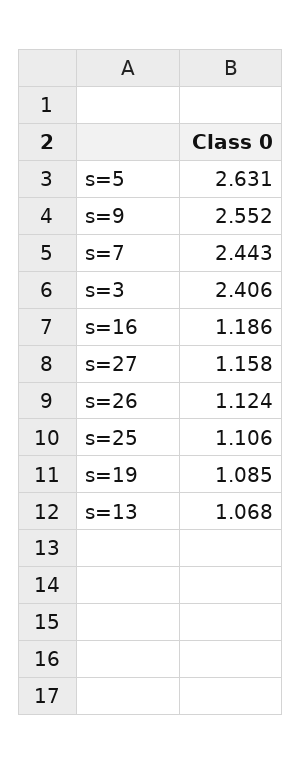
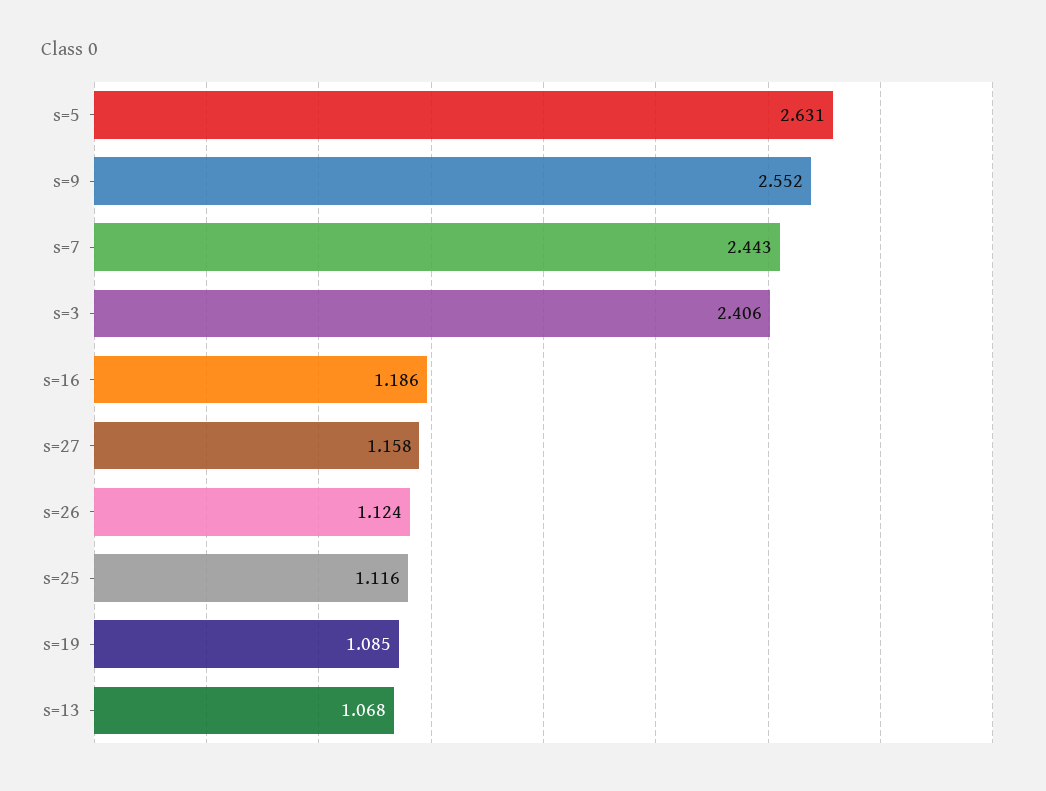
s=25: 1.106 -> 1.116

